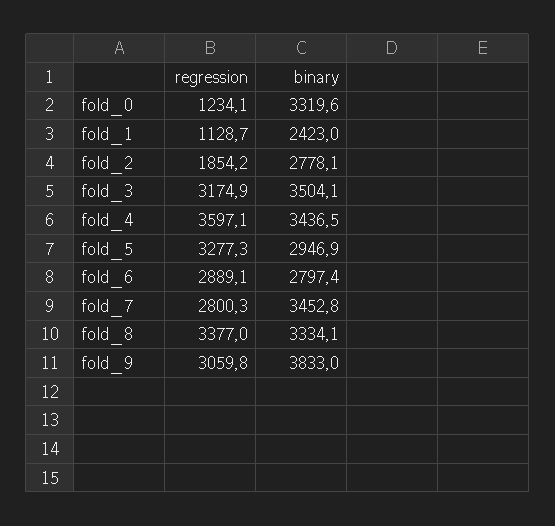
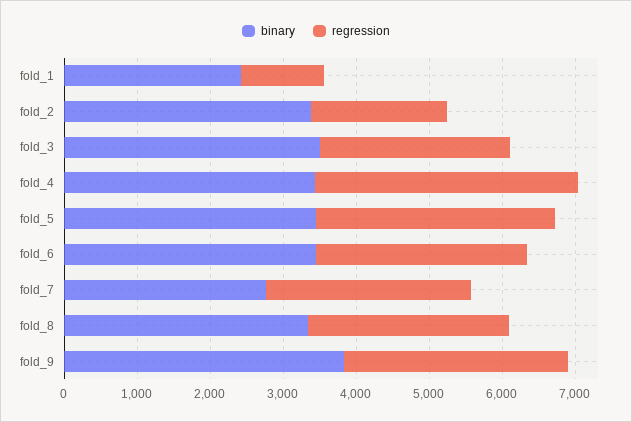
regression, fold_0: 1234.1 -> none
binary, fold_0: 3319.6 -> none
binary, fold_2: 2778.1 -> 3400
regression, fold_3: 3174.9 -> 2600
binary, fold_5: 2946.9 -> 3400
binary, fold_6: 2797.4 -> 3400
binary, fold_7: 3452.8 -> 2800
regression, fold_8: 3377 -> 2800

